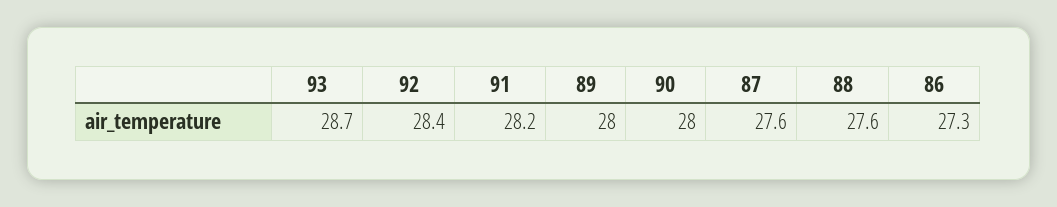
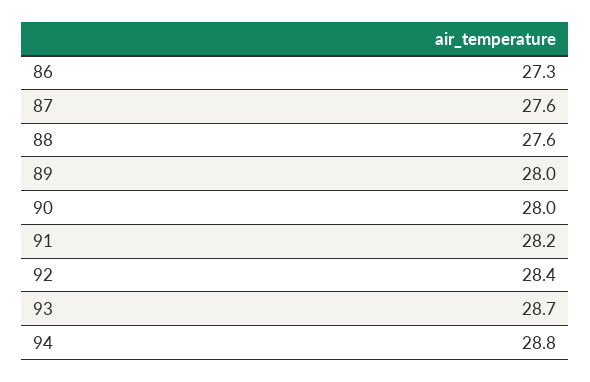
94: none -> 28.8

